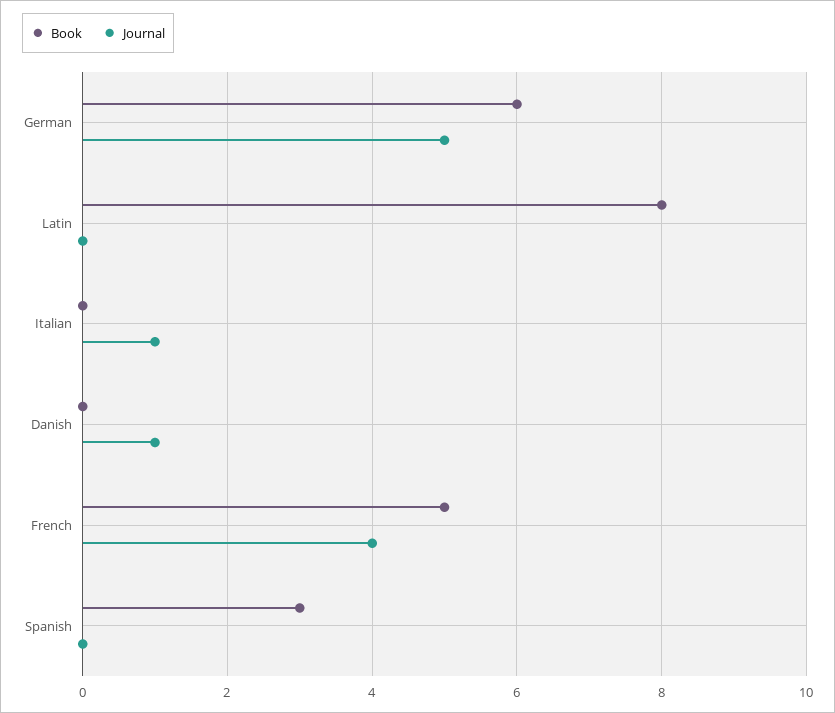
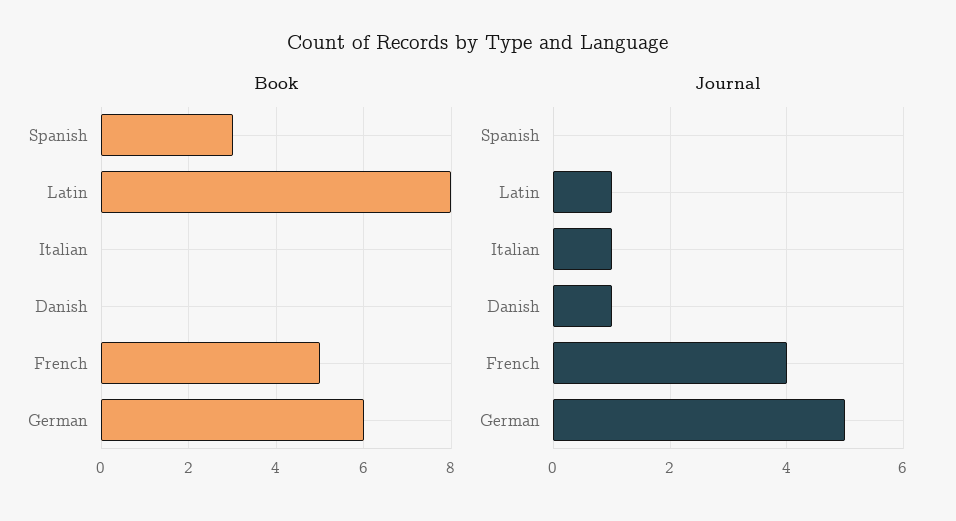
Journal, Latin: 0 -> 1

